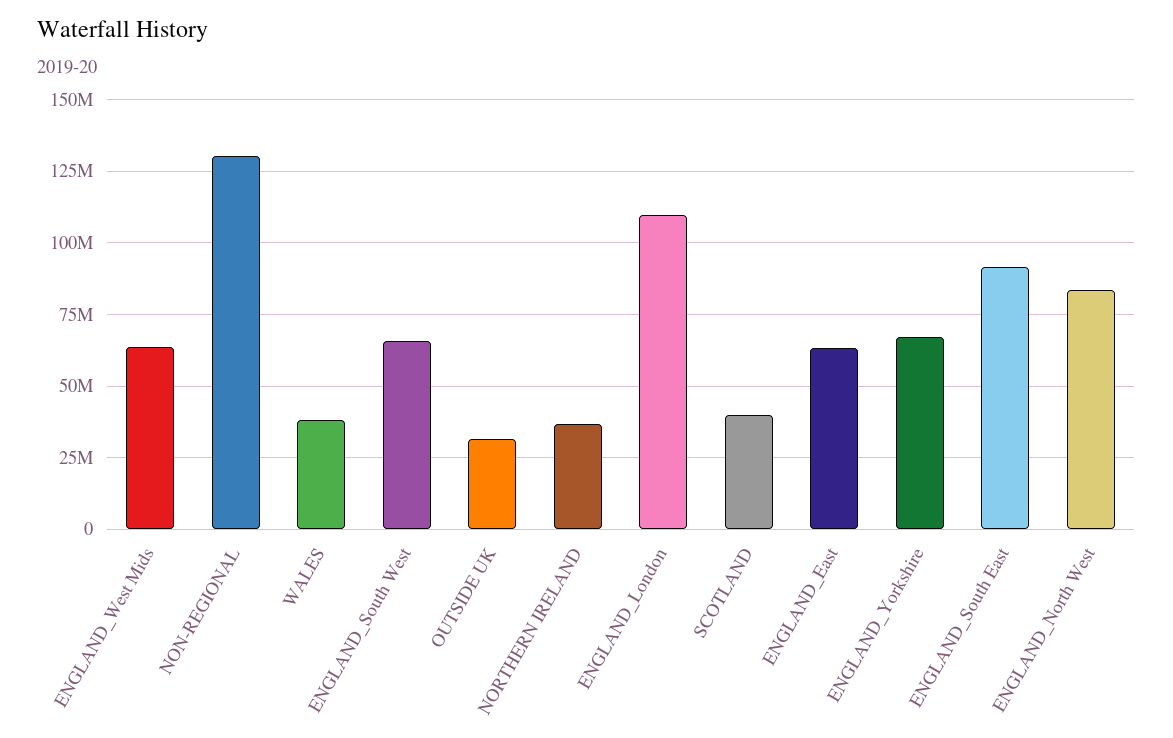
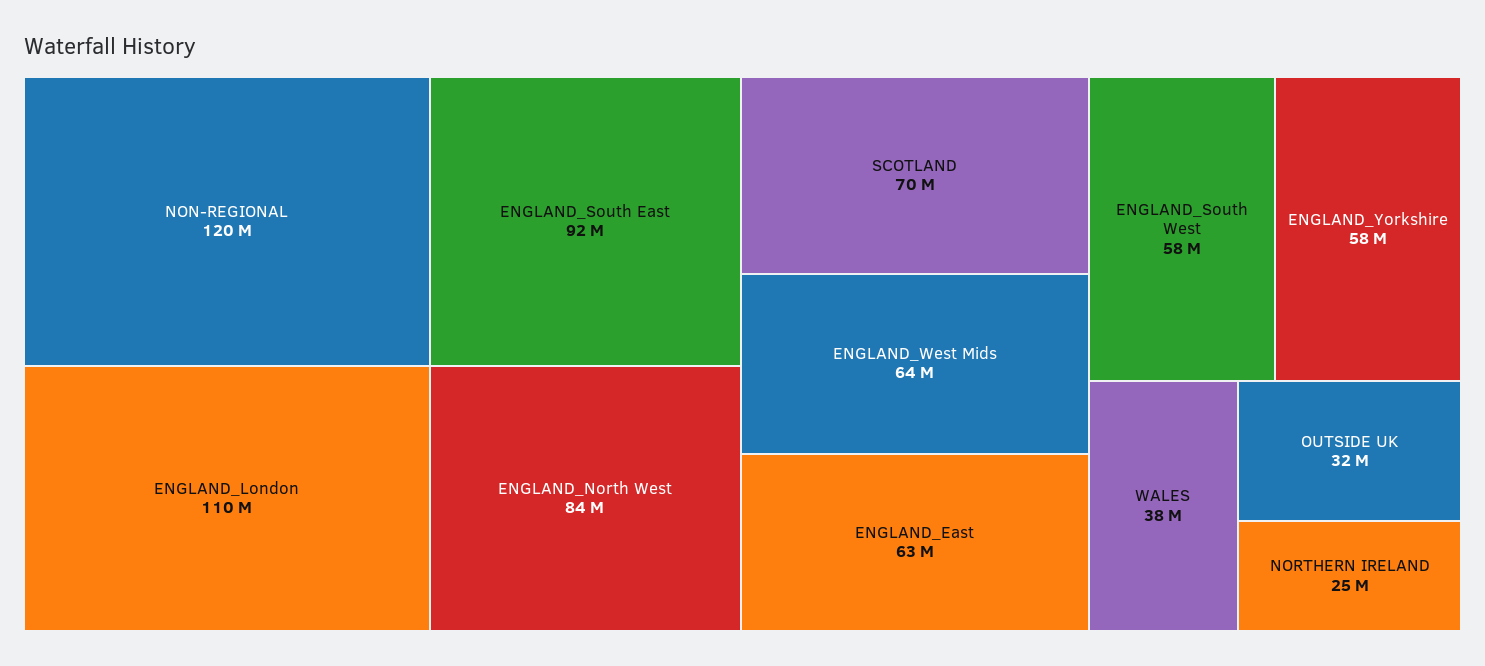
NON-REGIONAL: 130000000 -> 120000000
ENGLAND_South West: 65000000 -> 58000000
NORTHERN IRELAND: 37500000 -> 25000000
SCOTLAND: 40000000 -> 70000000
ENGLAND_Yorkshire: 67500000 -> 58000000

